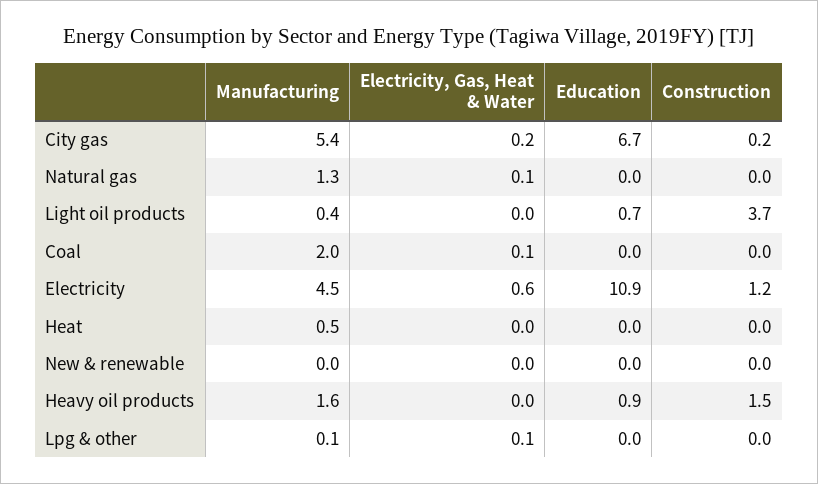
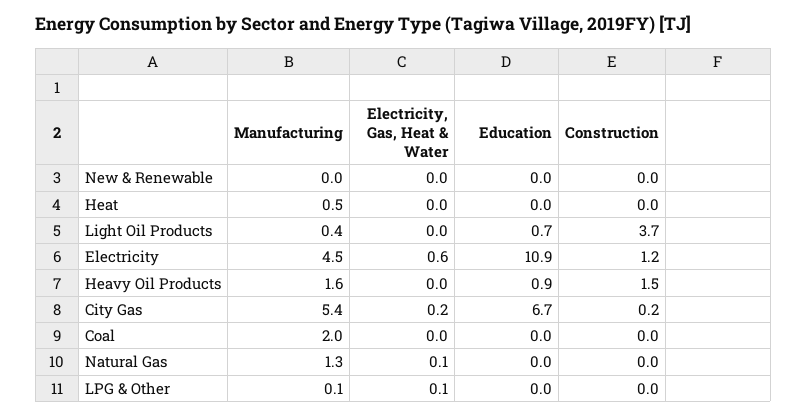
Electricity, Gas, Heat & Water, Coal: 0.1 -> 0

